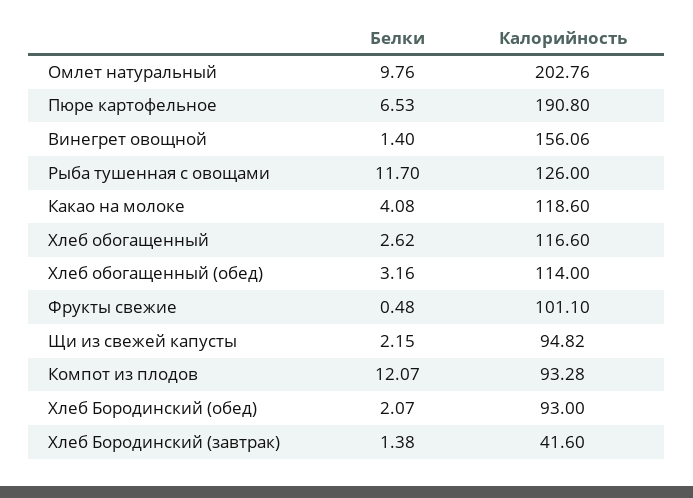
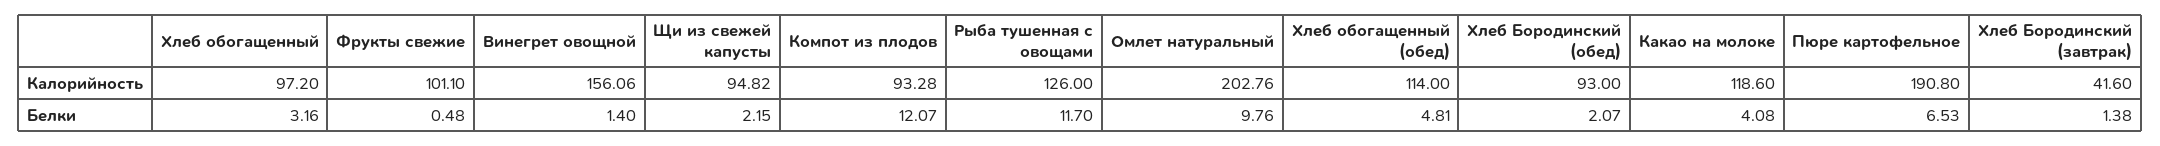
Белки, Хлеб обогащенный: 2.62 -> 3.16
Калорийность, Хлеб обогащенный: 116.6 -> 97.2
Белки, Хлеб обогащенный (обед): 3.16 -> 4.81

